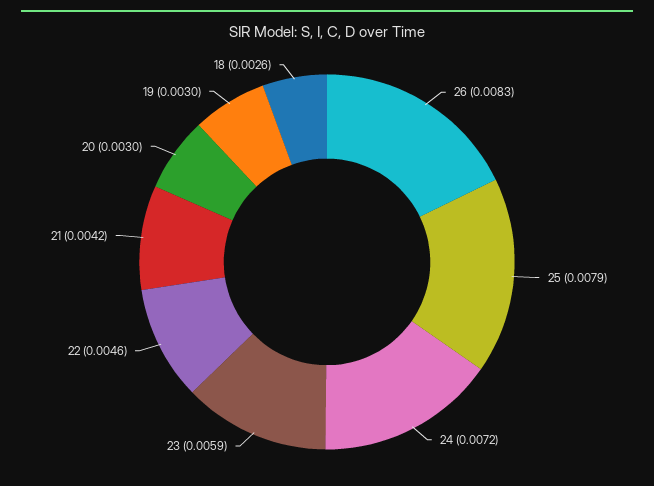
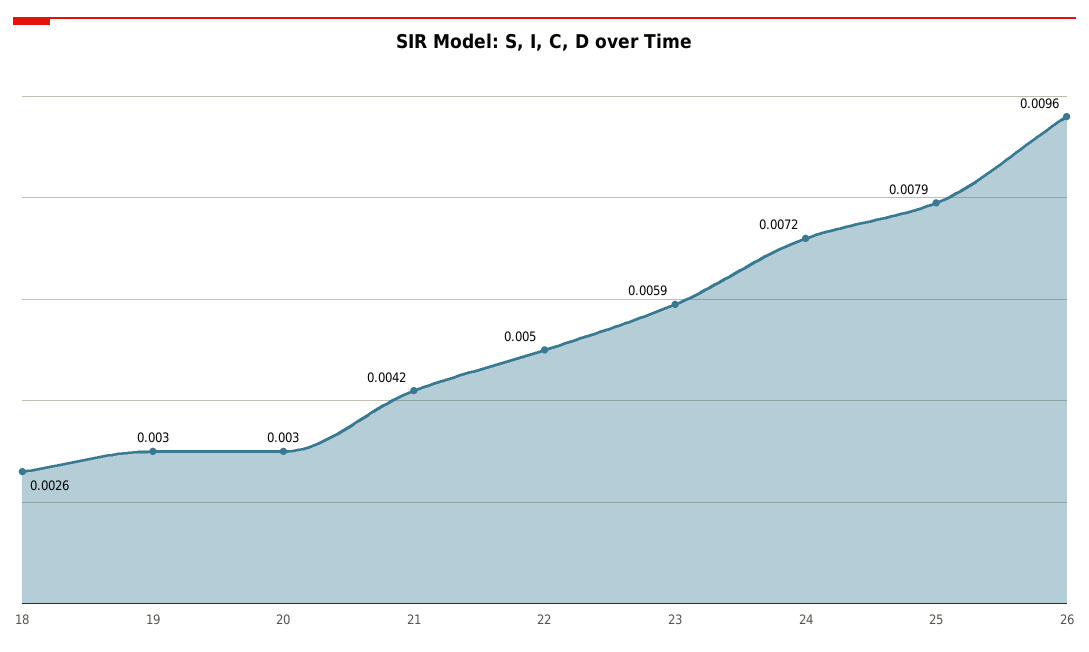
26: 0.0083 -> 0.0096
22: 0.0046 -> 0.005

